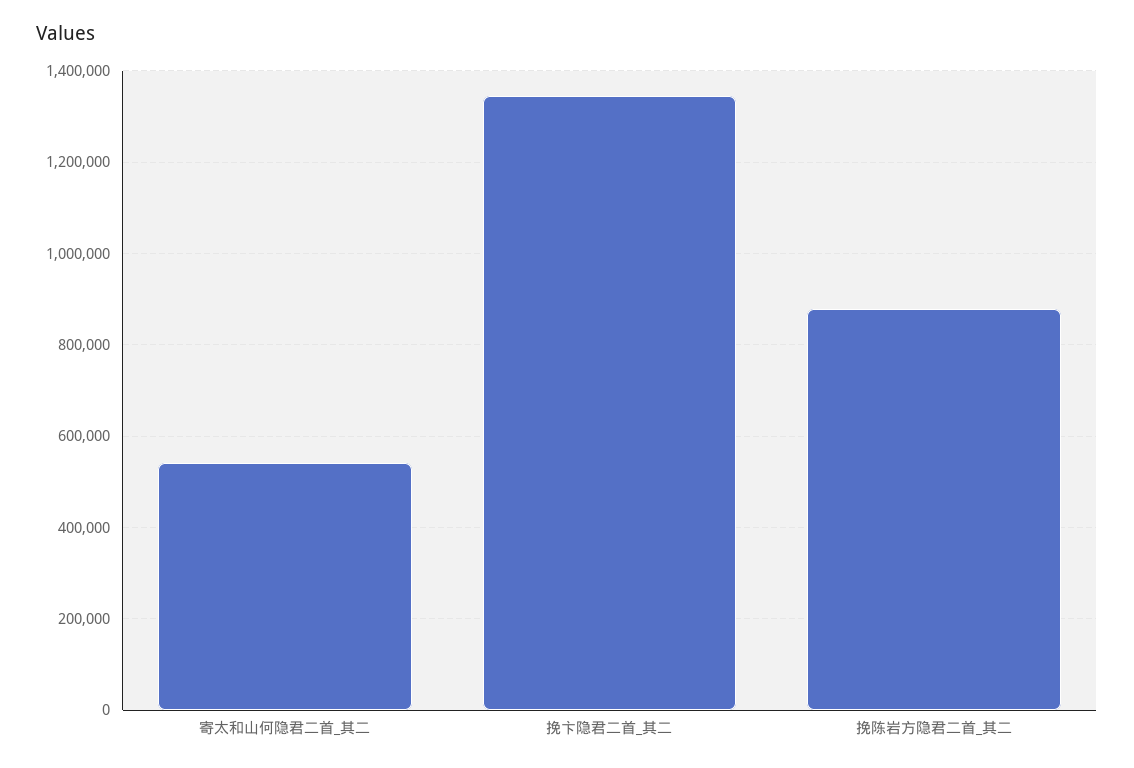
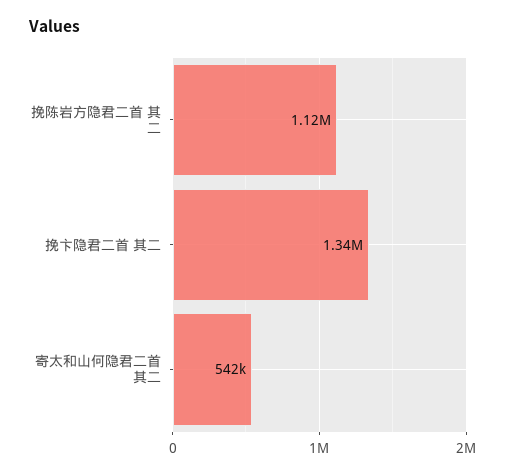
挽陈岩方隐君二首_其二: 880000 -> 1120000

